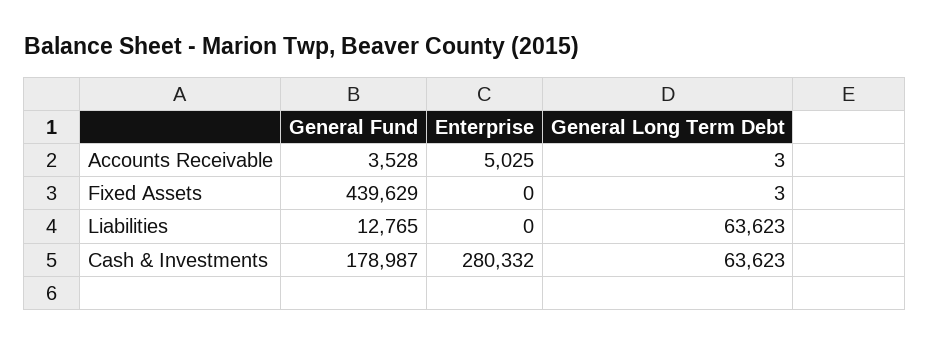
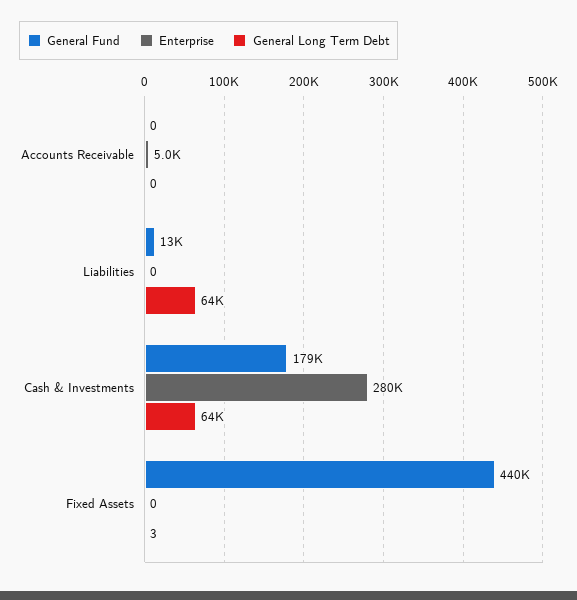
General Fund, Accounts Receivable: 3528 -> 0
General Long Term Debt, Accounts Receivable: 3 -> 0

